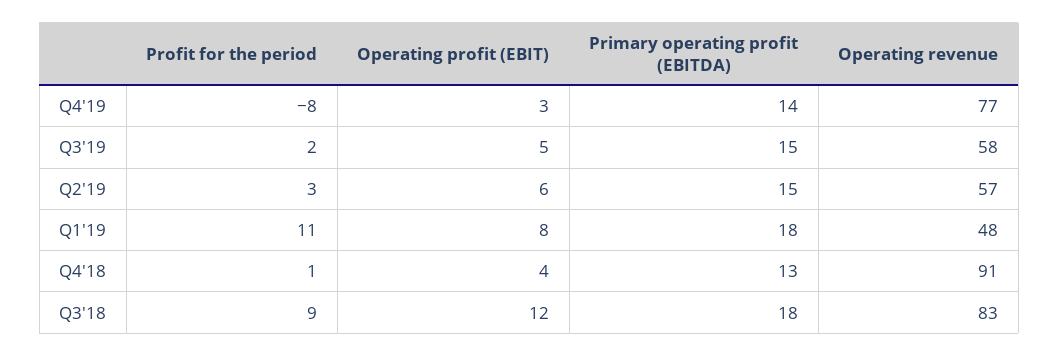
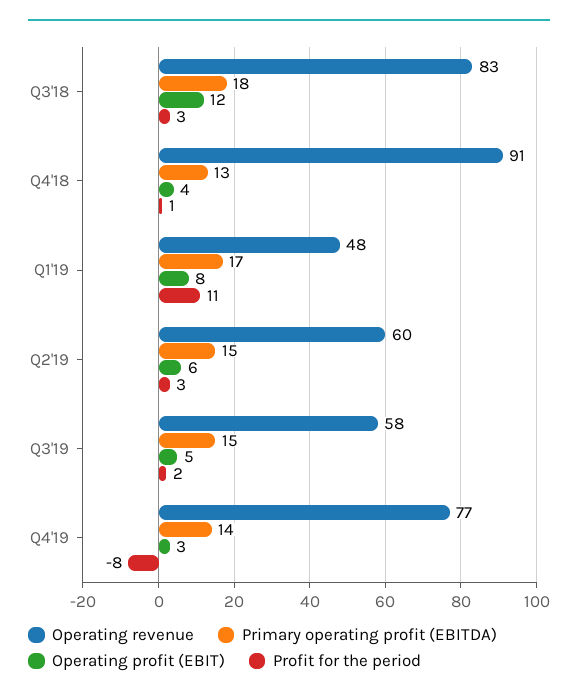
Operating revenue, Q2'19: 57 -> 60
Primary operating profit (EBITDA), Q1'19: 18 -> 17
Profit for the period, Q3'18: 9 -> 3

